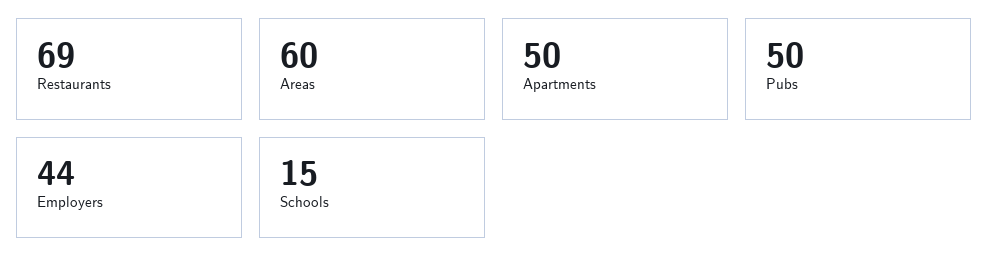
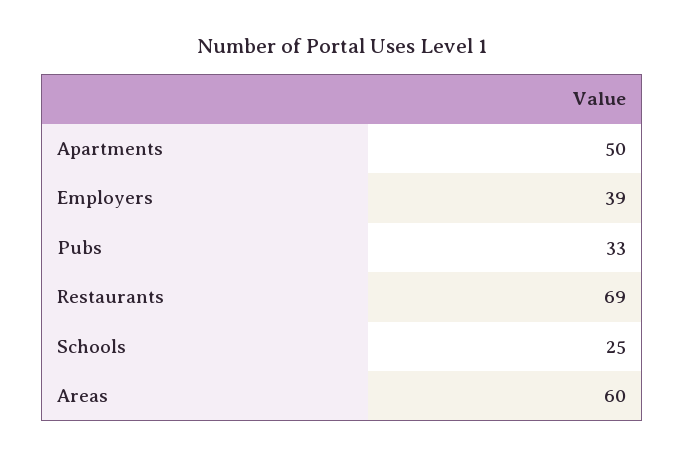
Pubs: 50 -> 33
Employers: 44 -> 39
Schools: 15 -> 25

